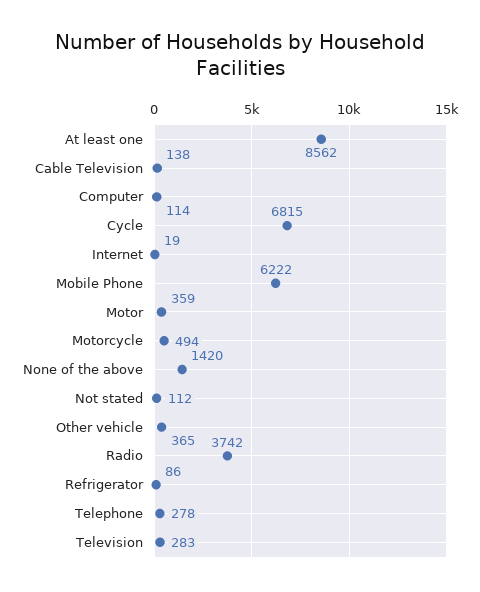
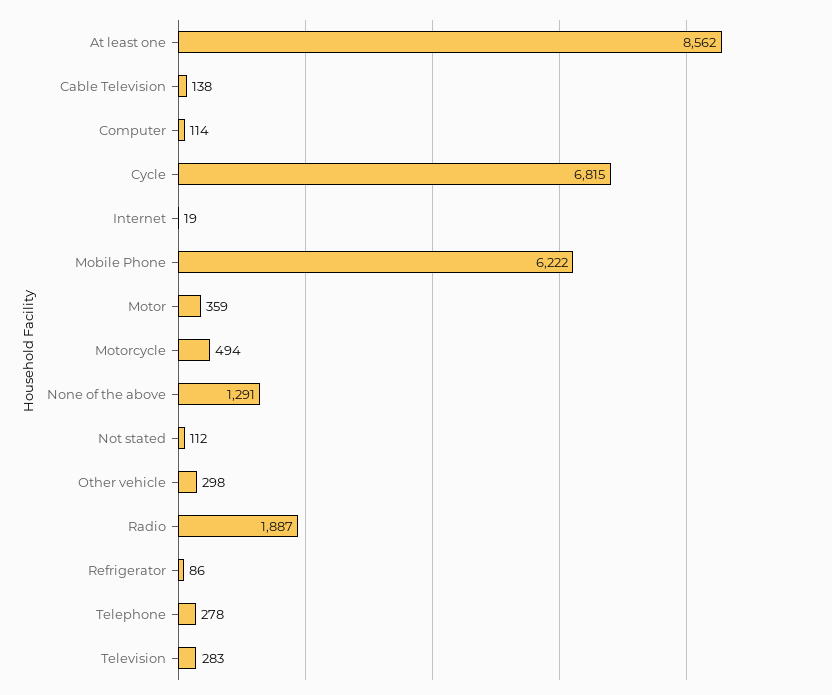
None of the above: 1420 -> 1291
Other vehicle: 365 -> 298
Radio: 3742 -> 1887

